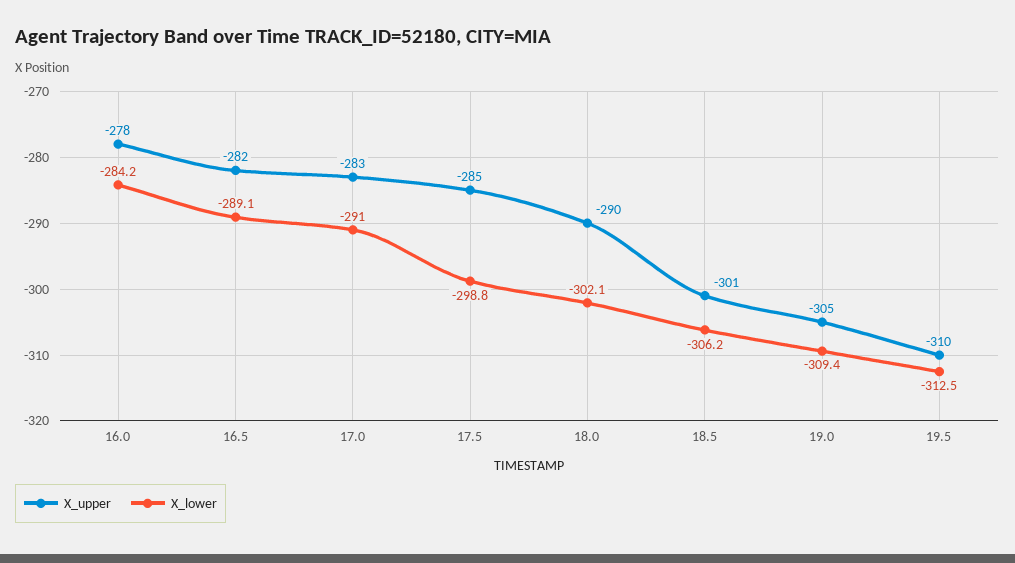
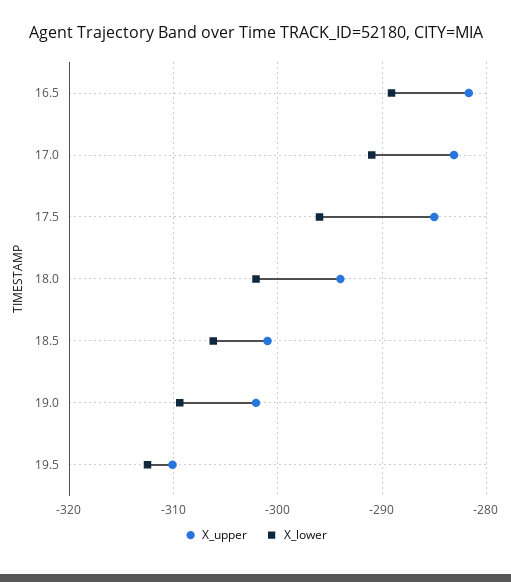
X_upper, 16.0: -278 -> none
X_lower, 16.0: -284.2 -> none
X_lower, 17.5: -298.8 -> -296
X_upper, 18.0: -290 -> -294
X_upper, 19.0: -305 -> -302

